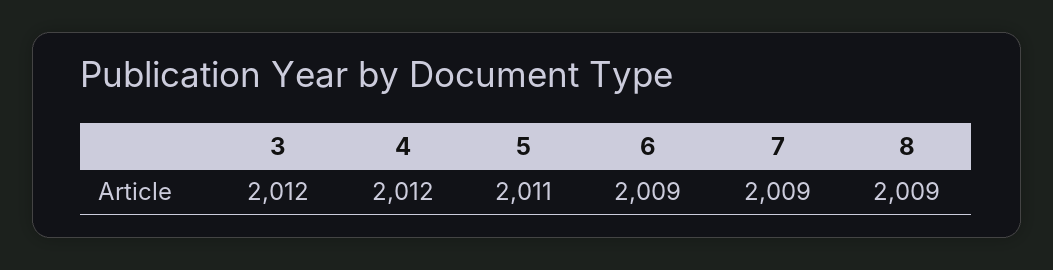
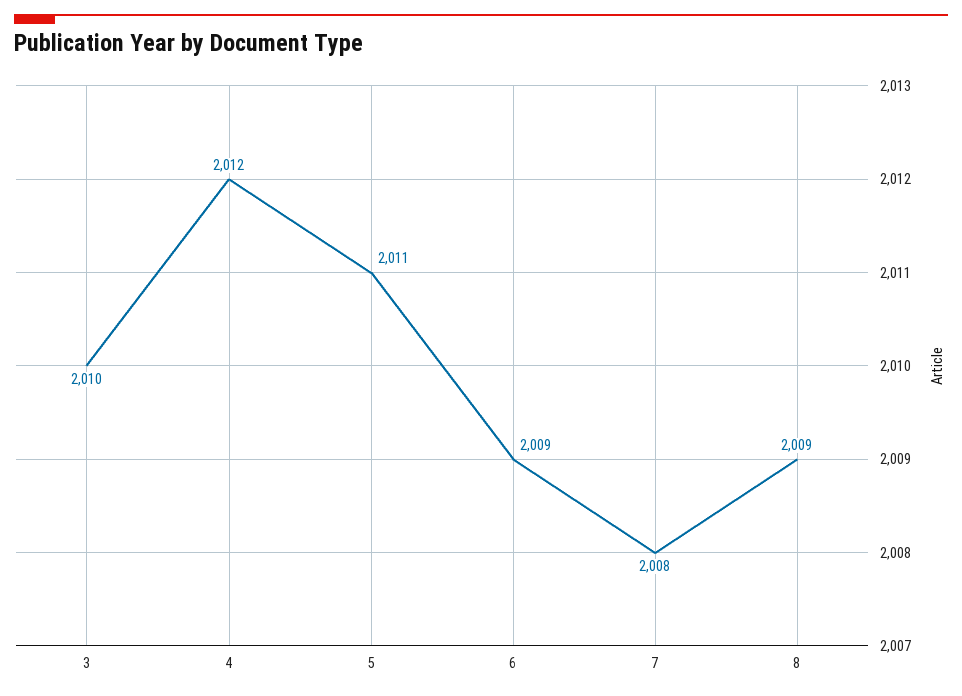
3: 2012 -> 2010
7: 2009 -> 2008

